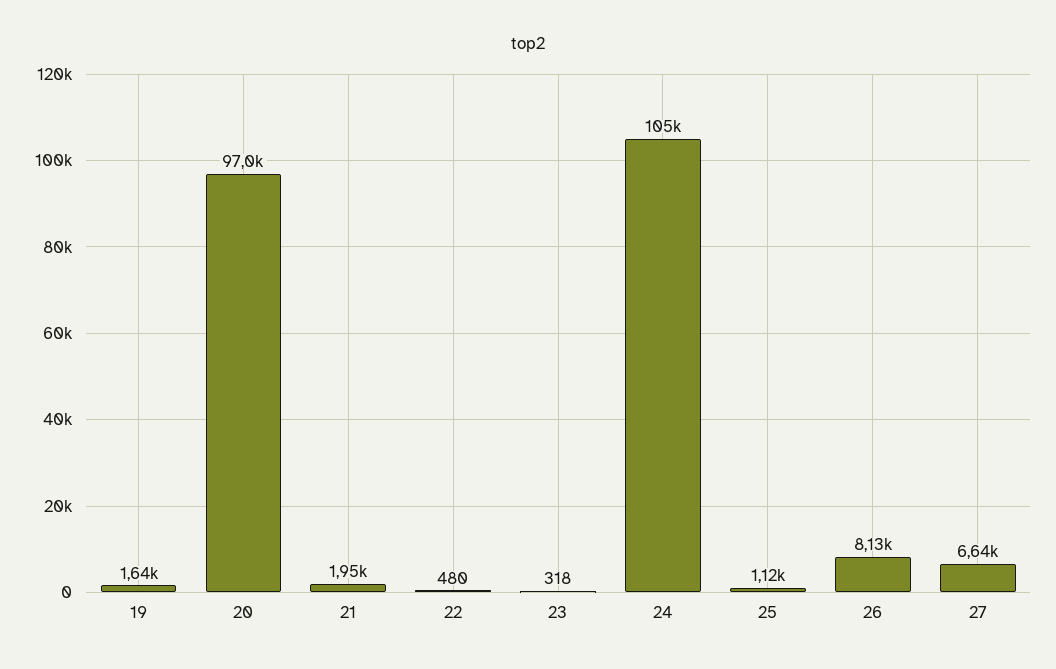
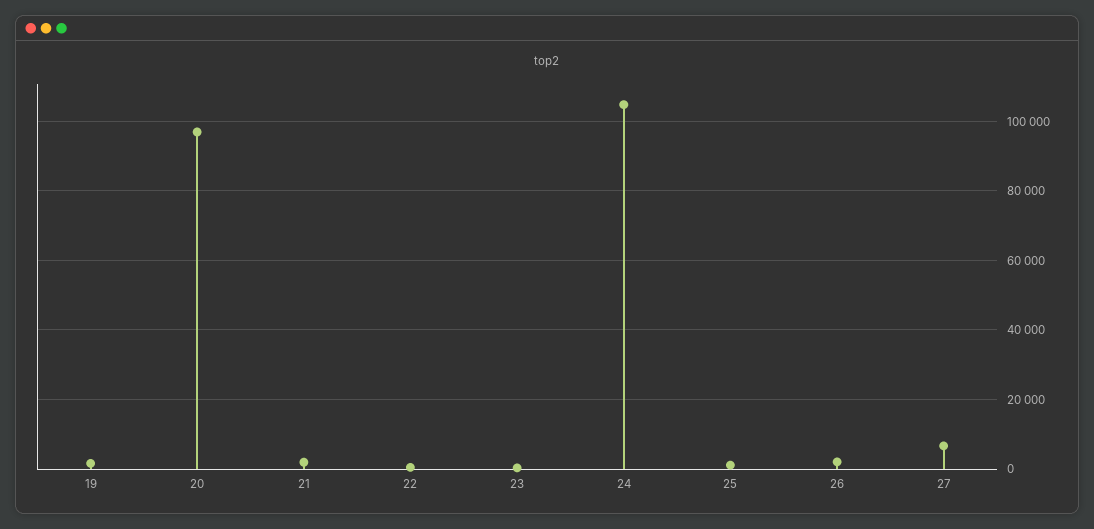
26: 8130 -> 2000

